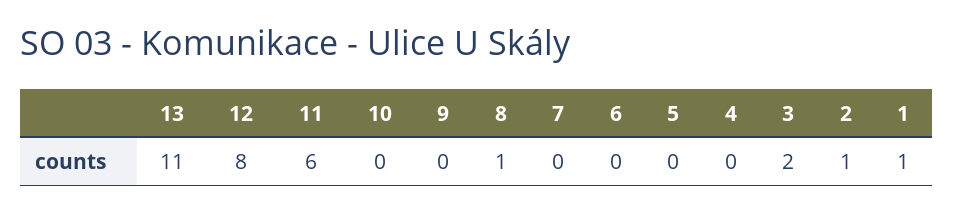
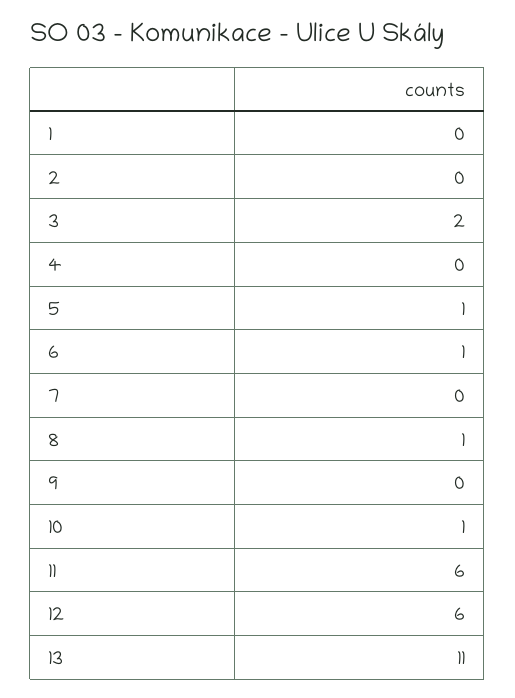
12: 8 -> 6
10: 0 -> 1
6: 0 -> 1
5: 0 -> 1
2: 1 -> 0
1: 1 -> 0

